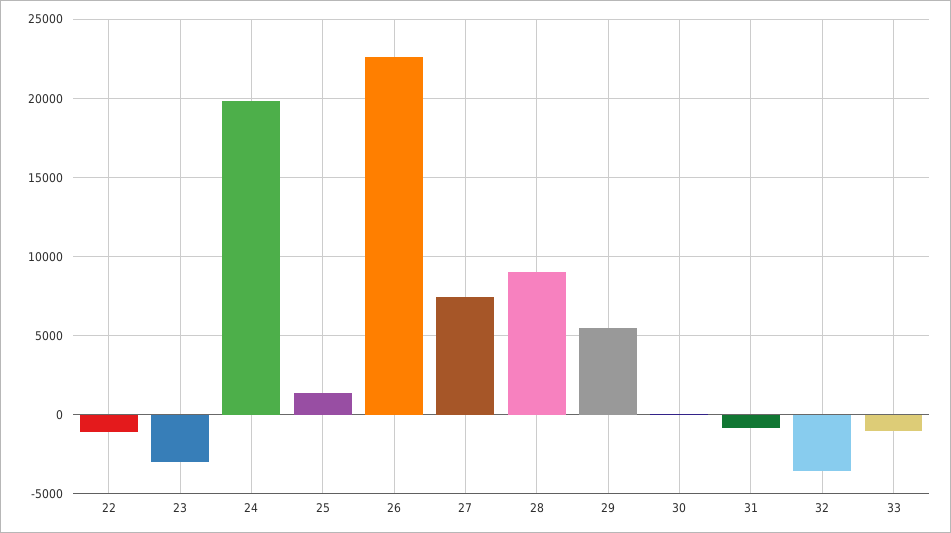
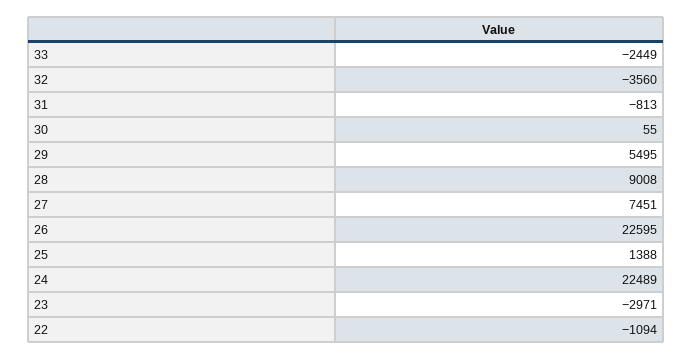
24: 20000 -> 22489
33: -1000 -> -2449

